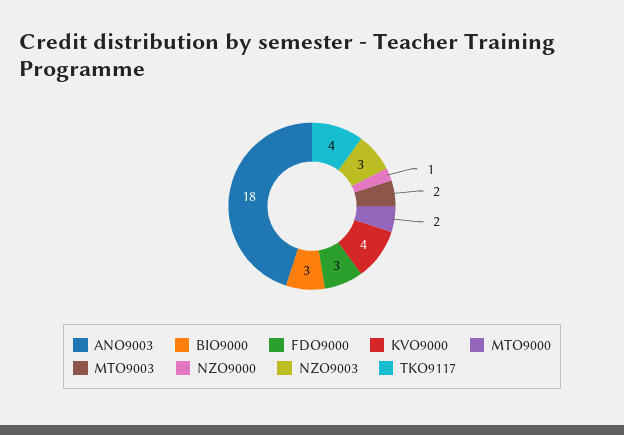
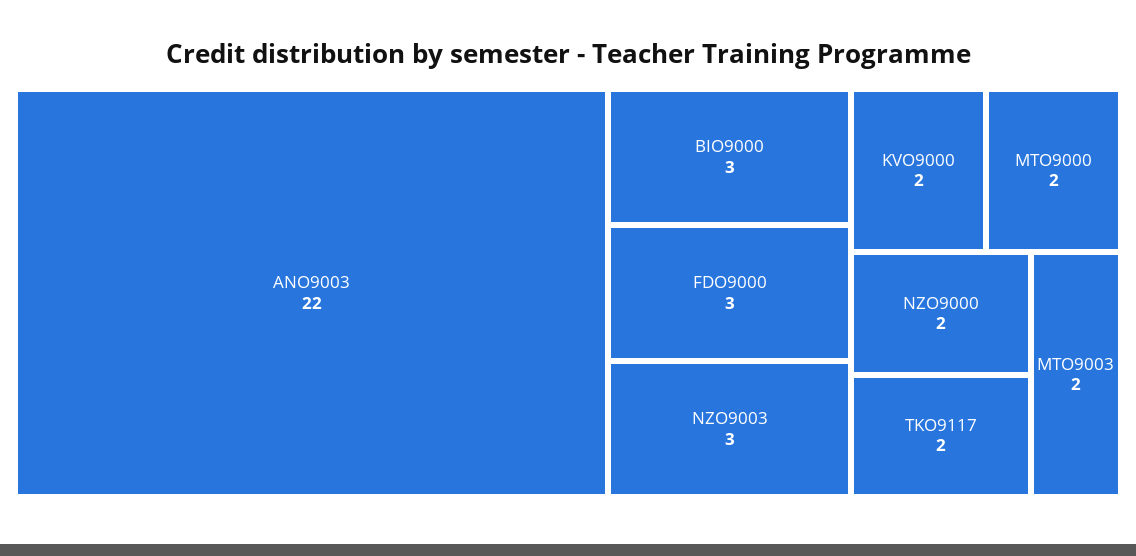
ANO9003: 18 -> 22
KVO9000: 4 -> 2
NZO9000: 1 -> 2
TKO9117: 4 -> 2

